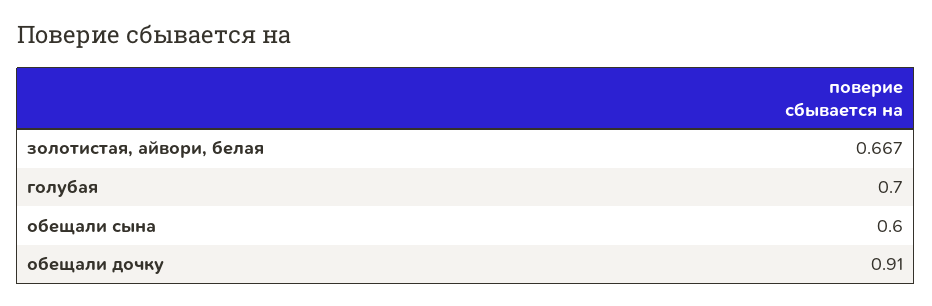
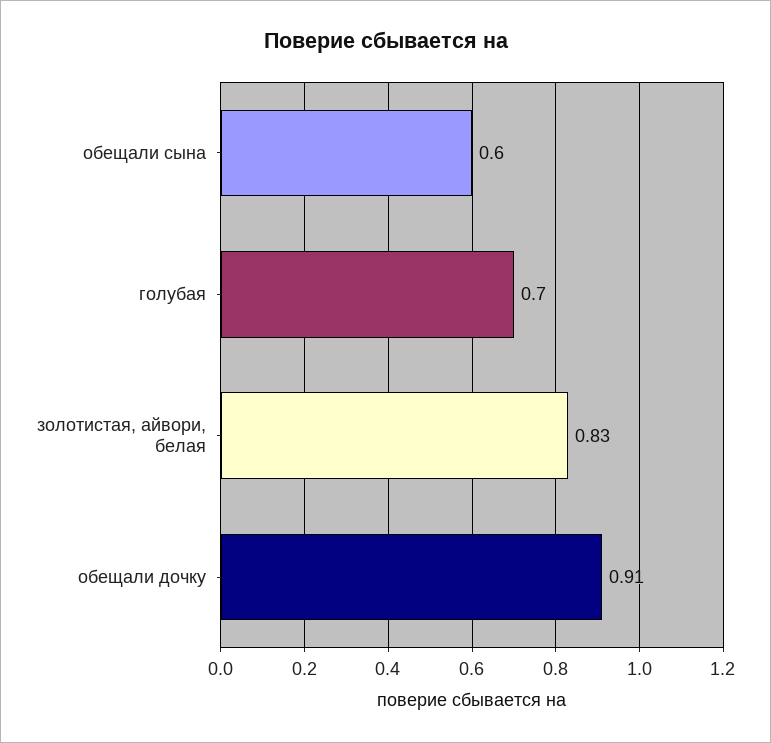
золотистая, айвори, белая: 0.667 -> 0.83

